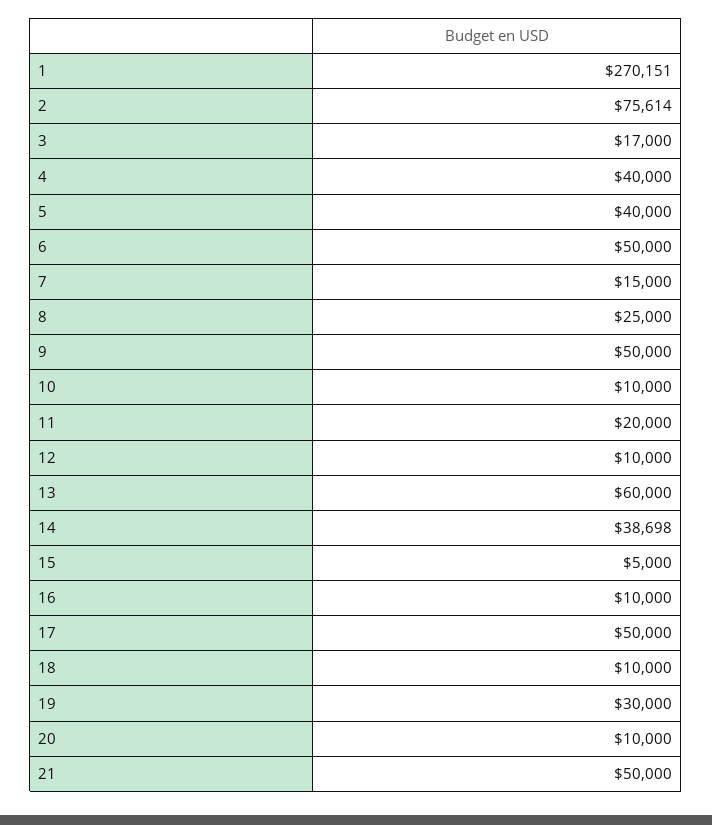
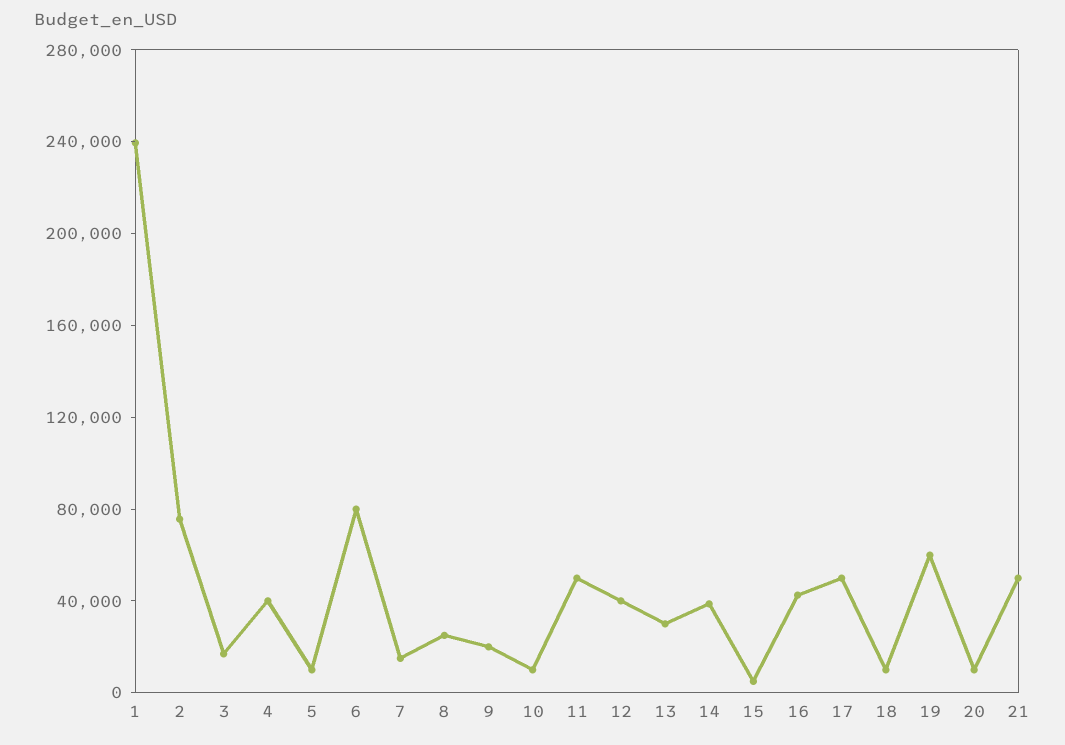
1: 270151 -> 240000
5: 40000 -> 10000
6: 50000 -> 80000
9: 50000 -> 20000
11: 20000 -> 50000
12: 10000 -> 40000
13: 60000 -> 30000
16: 10000 -> 40000
19: 30000 -> 60000

